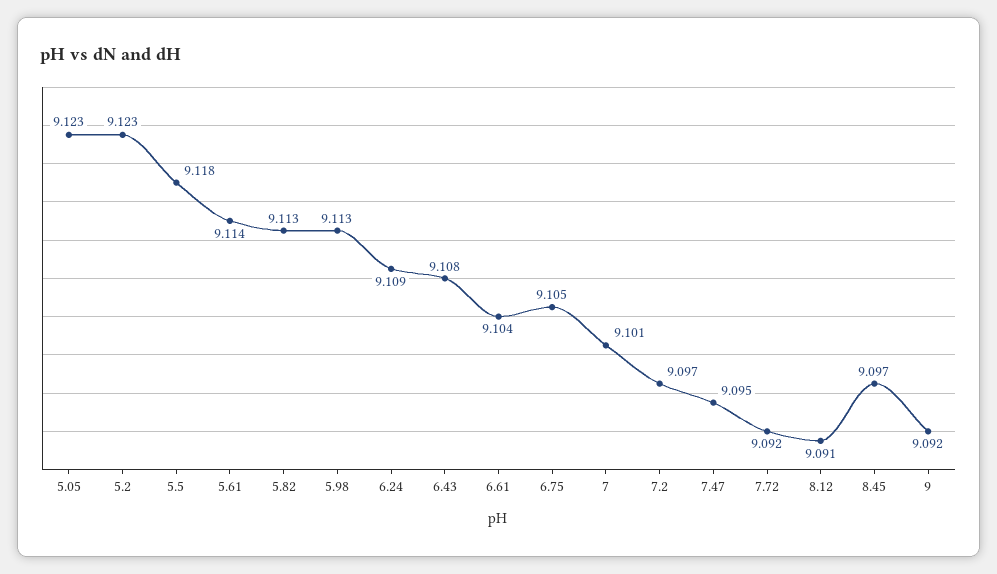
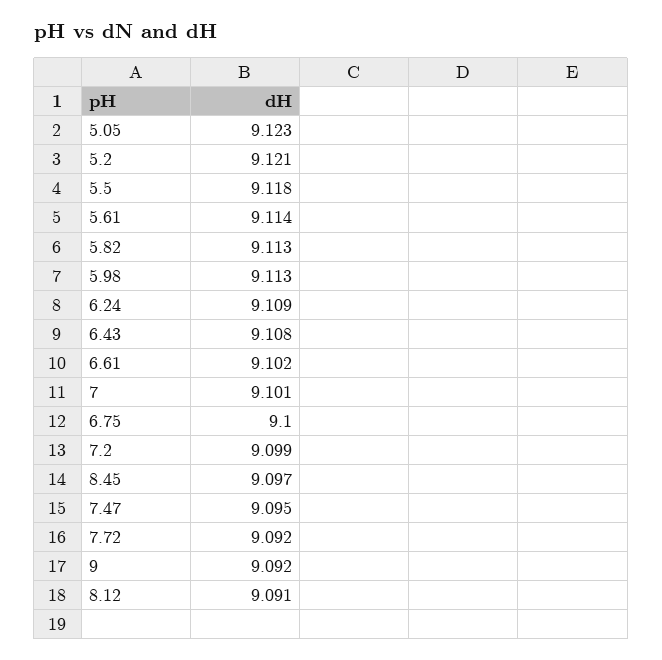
5.2: 9.123 -> 9.121
6.61: 9.104 -> 9.102
6.75: 9.105 -> 9.1
7.2: 9.097 -> 9.099

